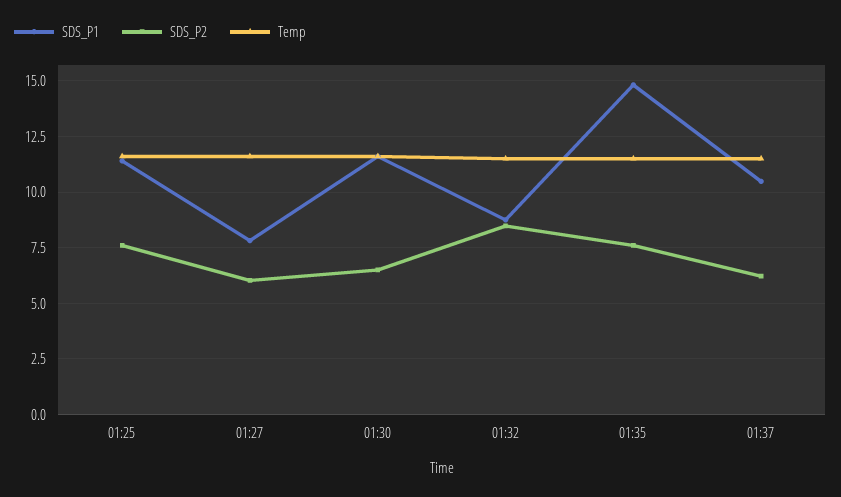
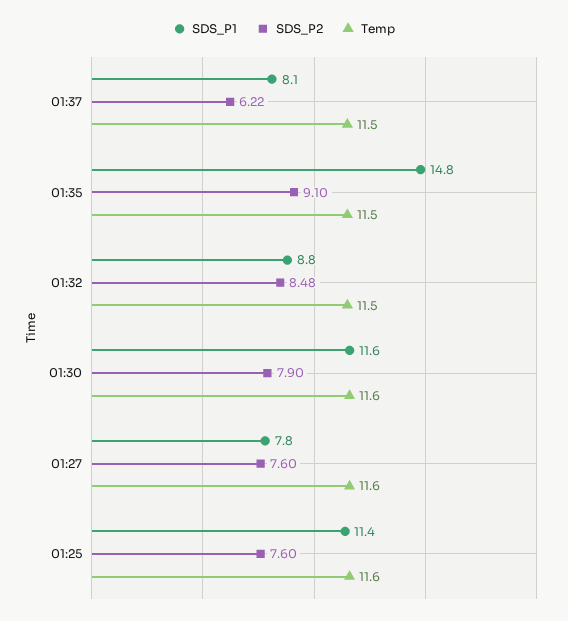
SDS_P2, 01:27: 6 -> 7.6
SDS_P2, 01:30: 6.5 -> 7.9
SDS_P2, 01:35: 7.5 -> 9.1
SDS_P1, 01:37: 10.5 -> 8.1

